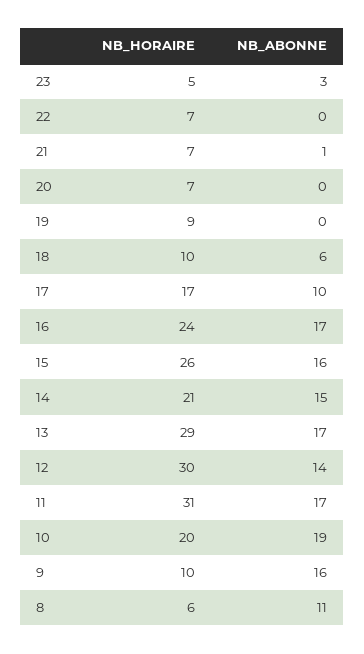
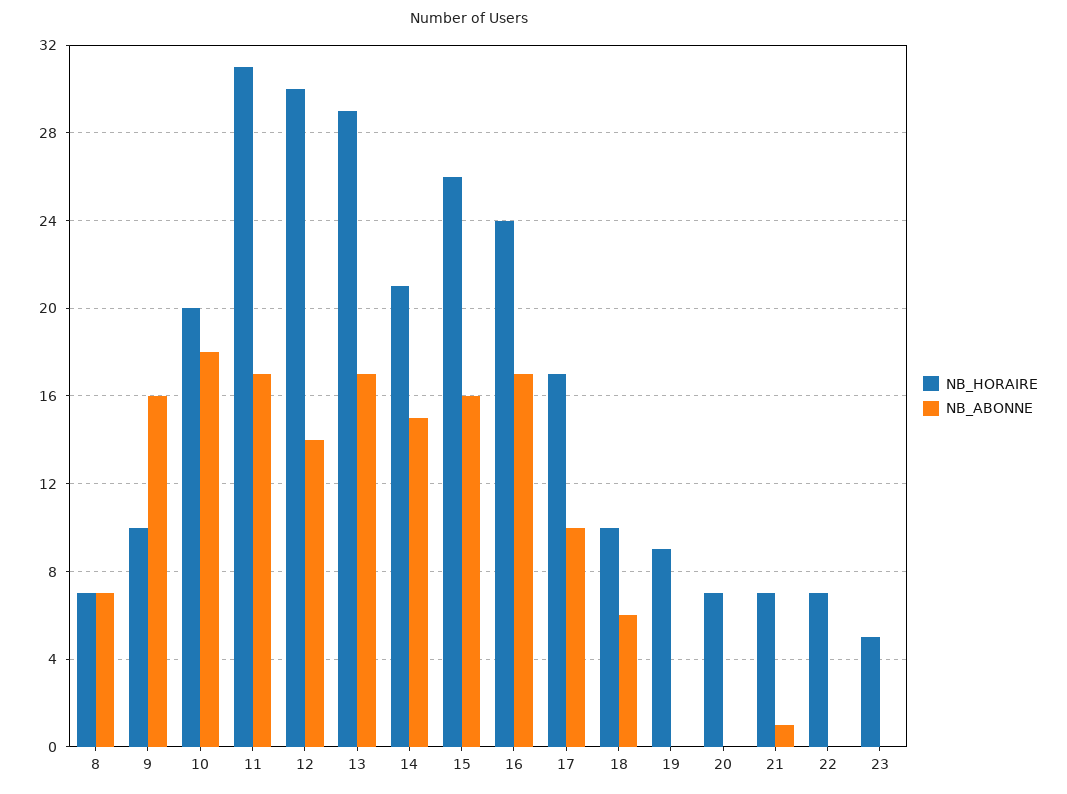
NB_ABONNE, 23: 3 -> 0
NB_ABONNE, 10: 19 -> 18
NB_HORAIRE, 8: 6 -> 7
NB_ABONNE, 8: 11 -> 7

